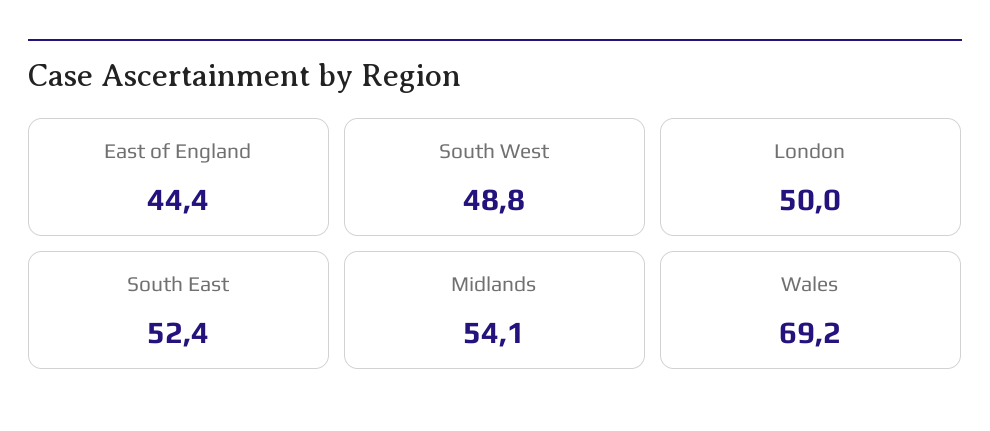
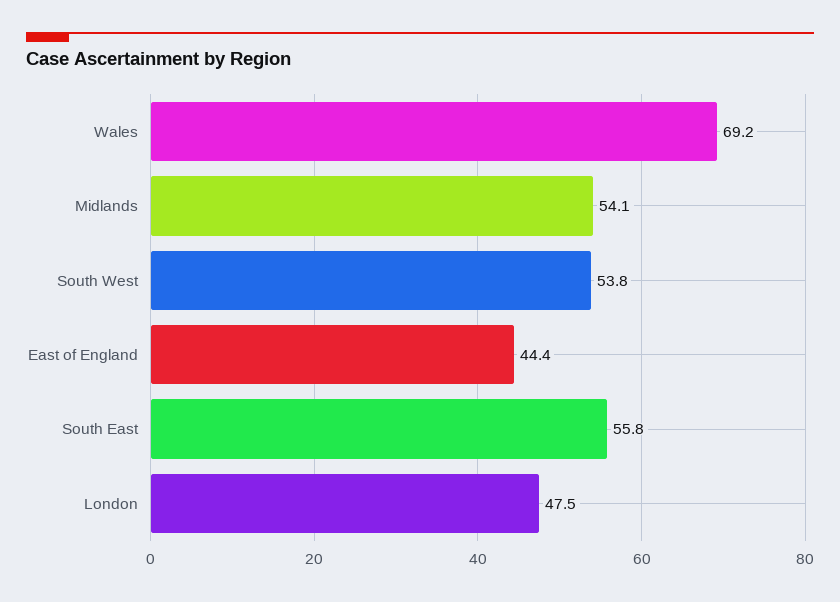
South West: 48.8 -> 53.8
London: 50 -> 47.5
South East: 52.4 -> 55.8

